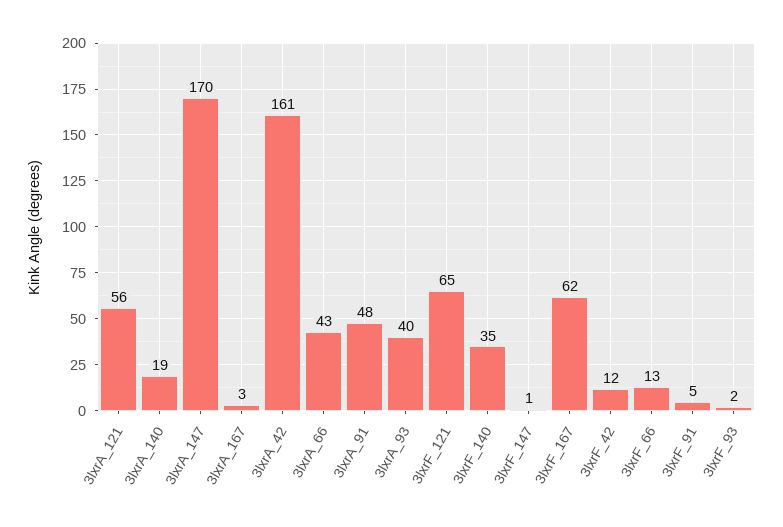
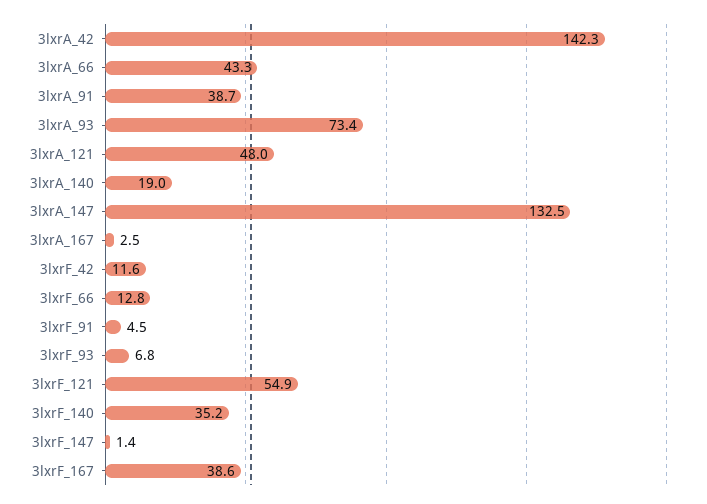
3lxrA_121: 56 -> 48
3lxrA_147: 170 -> 132.5
3lxrA_42: 161 -> 142.3
3lxrA_91: 48 -> 38.7
3lxrA_93: 40 -> 73.4
3lxrF_121: 65 -> 54.9
3lxrF_167: 62 -> 38.6
3lxrF_93: 2 -> 6.8

